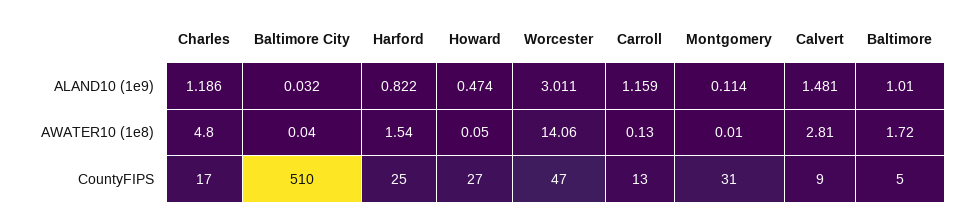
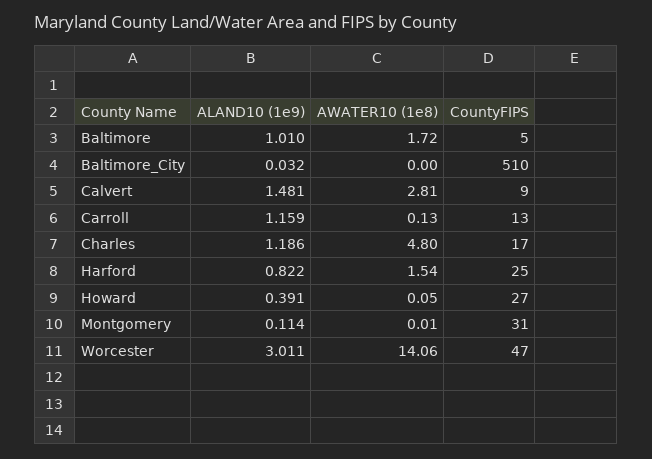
Howard, ALAND10 (1e9): 0.474 -> 0.391
Baltimore City, AWATER10 (1e8): 0.04 -> 0

